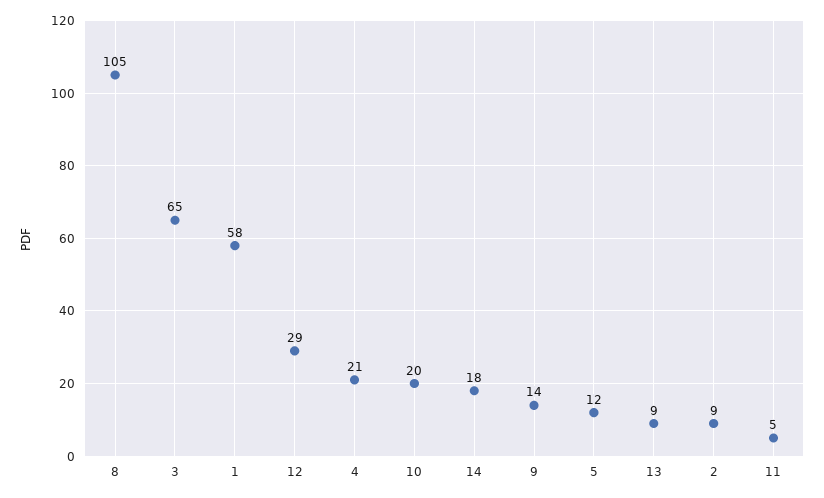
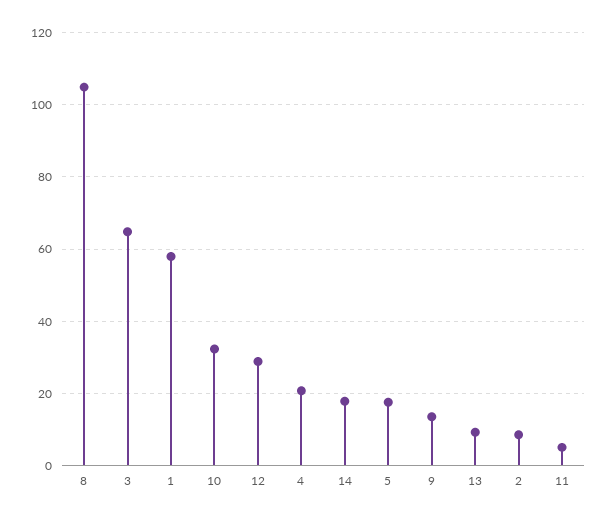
10: 20 -> 32
5: 12 -> 18

